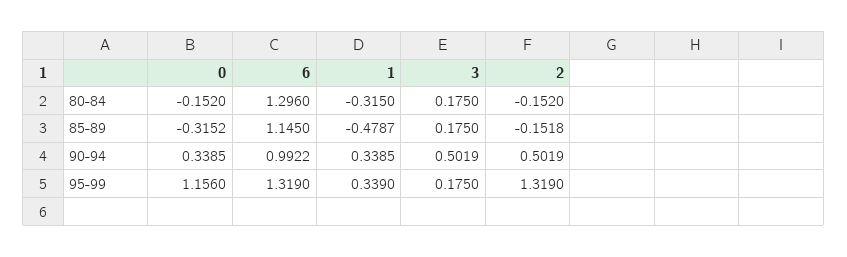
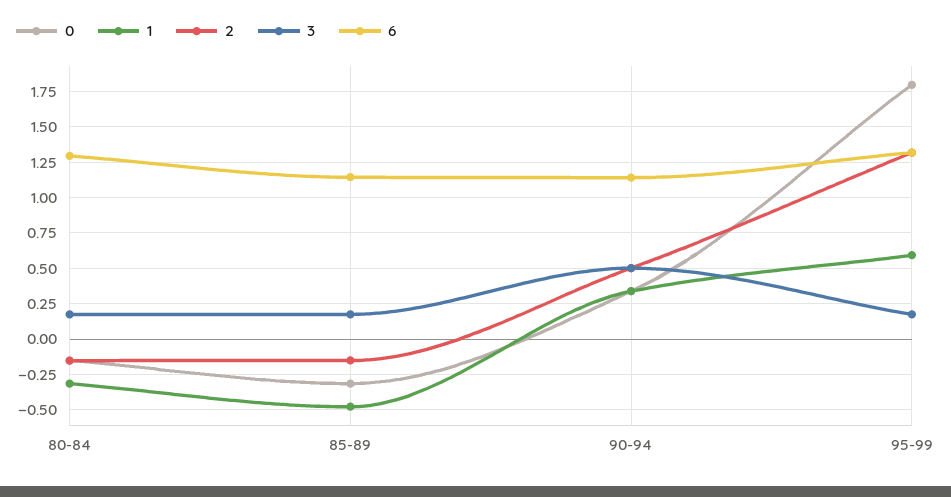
6, 90-94: 0.9922 -> 1.15
0, 95-99: 1.156 -> 1.8
1, 95-99: 0.339 -> 0.6

